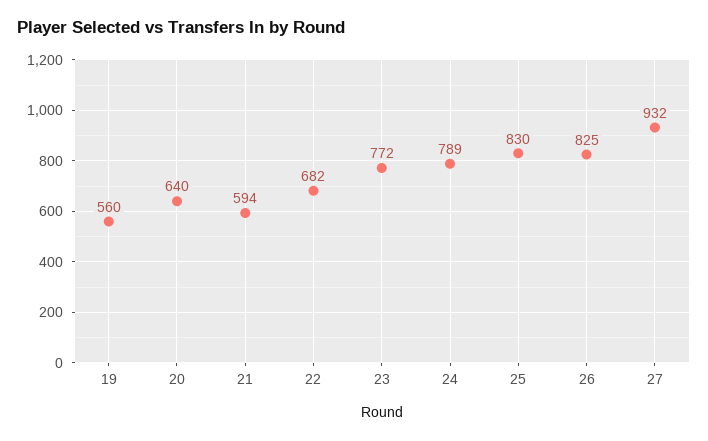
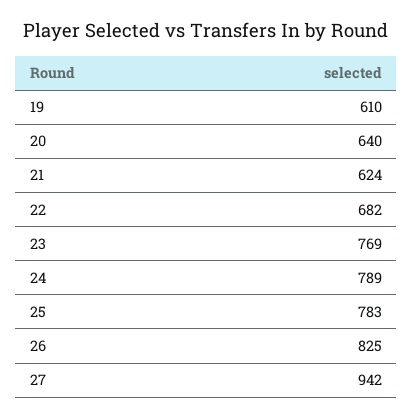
19: 560 -> 610
21: 594 -> 624
23: 772 -> 769
25: 830 -> 783
27: 932 -> 942

